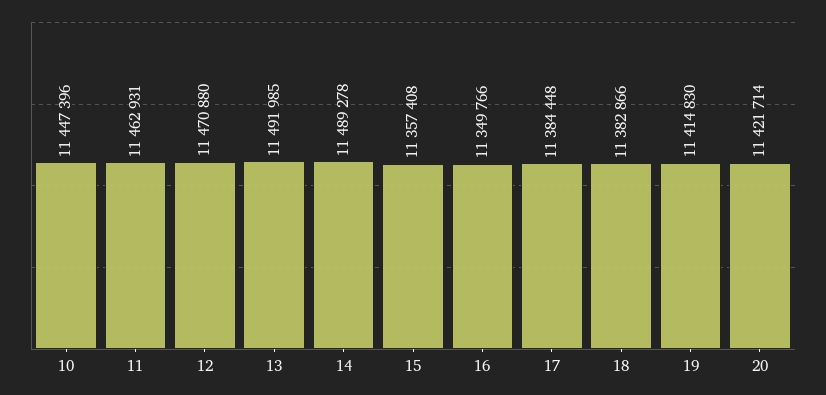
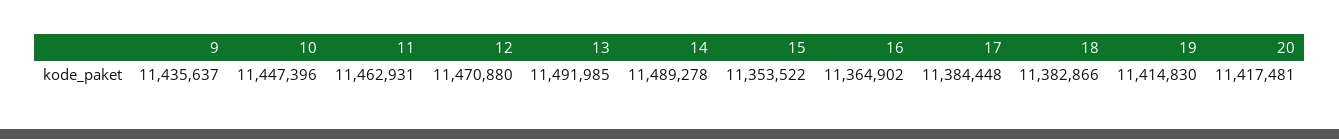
15: 11357408 -> 11353522
16: 11349766 -> 11364902
20: 11421714 -> 11417481
9: none -> 11435637

